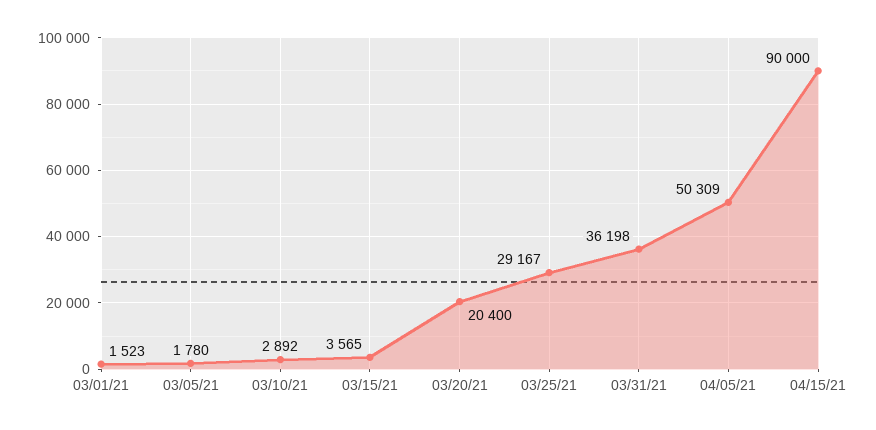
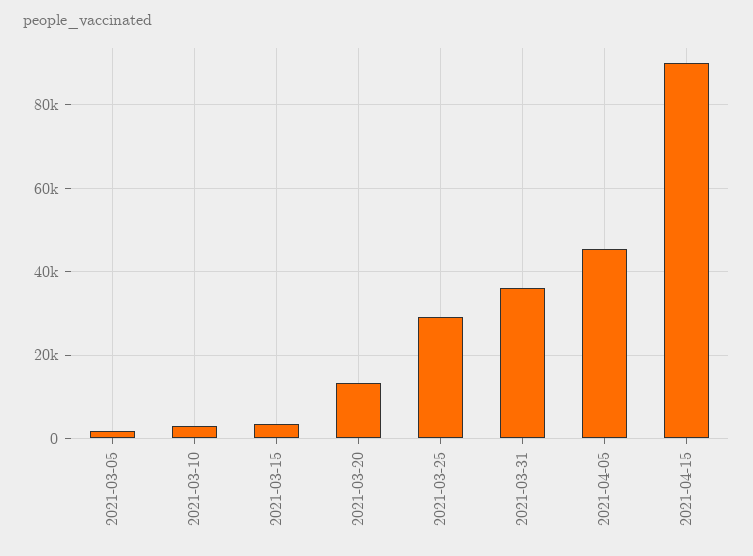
03/01/21: 1523 -> none
03/20/21: 20400 -> 14000
04/05/21: 50309 -> 46000

